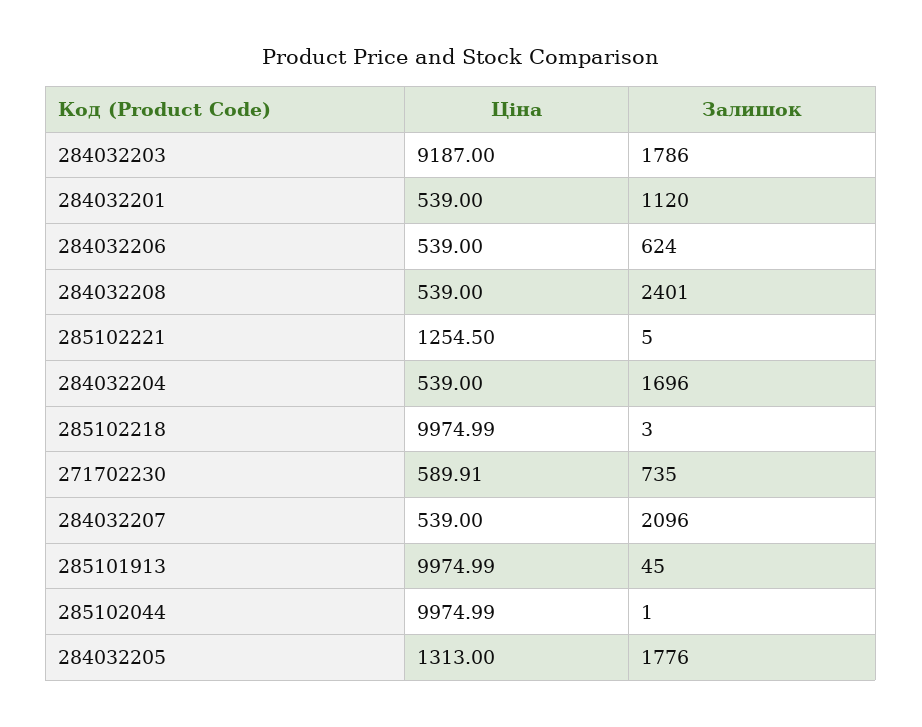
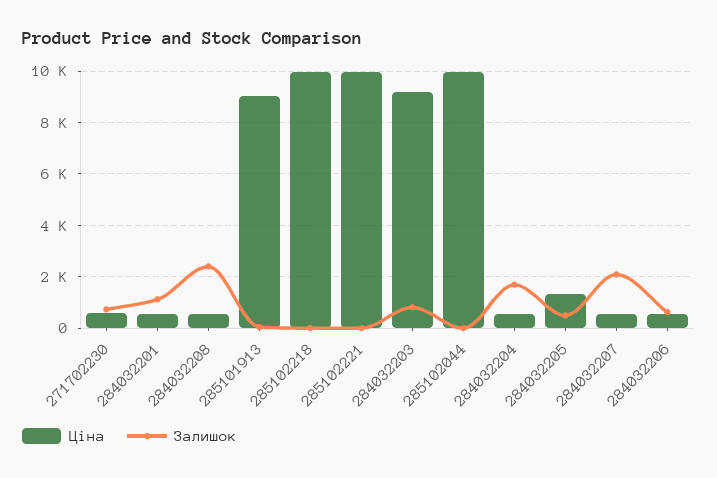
Залишок, 284032203: 1786 -> 750
Ціна, 285102221: 1254.5 -> 10000
Ціна, 285101913: 9974.99 -> 9000
Залишок, 284032205: 1776 -> 500

